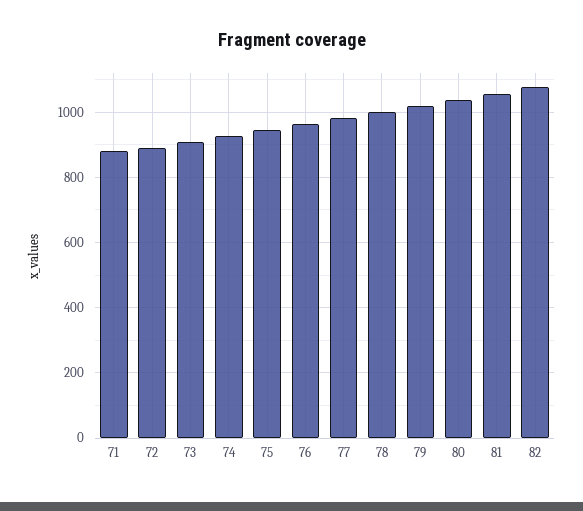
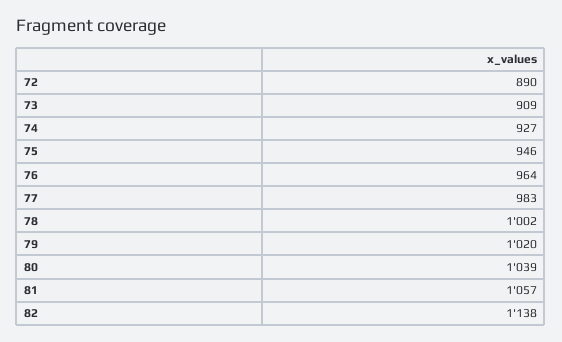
71: 880 -> none
82: 1080 -> 1138

